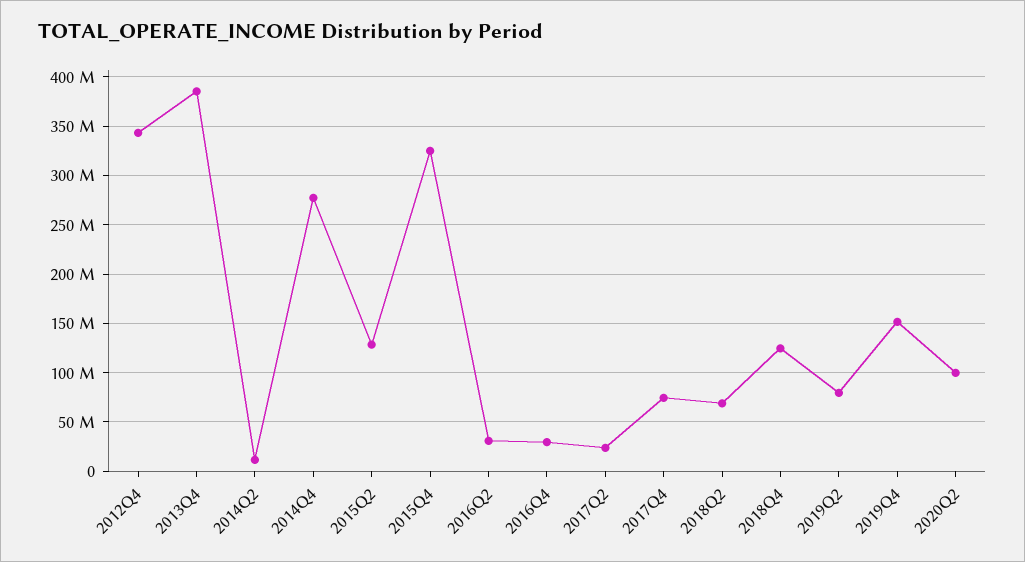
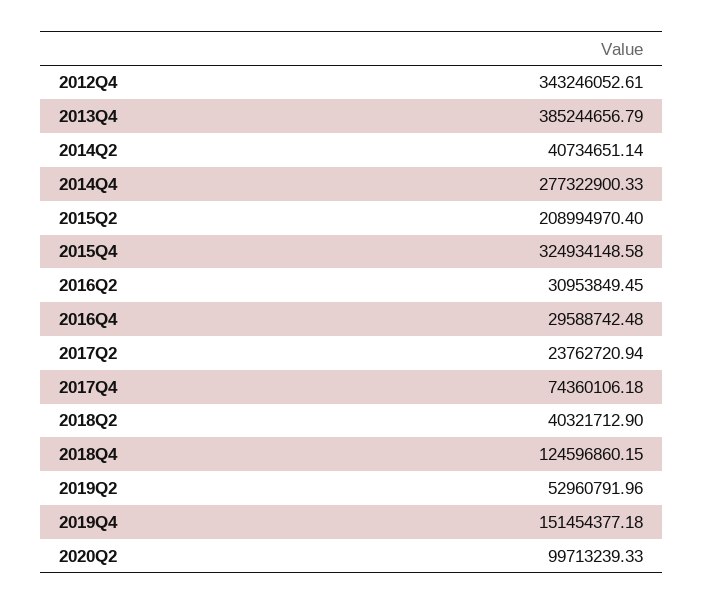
2014Q2: 10000000 -> 40734651.14
2015Q2: 130000000 -> 208994970.4
2018Q2: 70000000 -> 40321712.9
2019Q2: 80000000 -> 52960791.96

